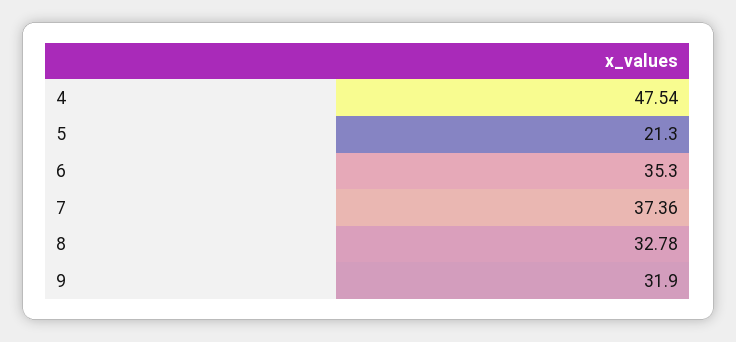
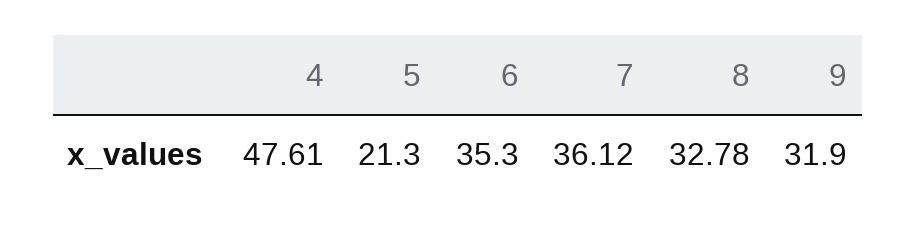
4: 47.54 -> 47.61
7: 37.36 -> 36.12

